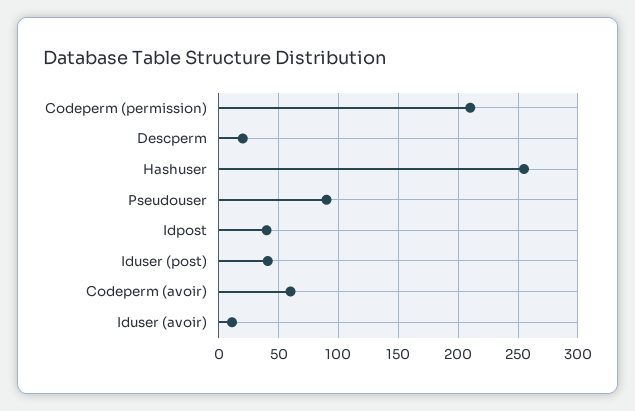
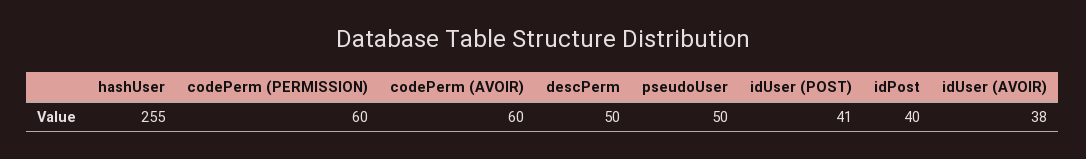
Codeperm (permission): 210 -> 60
Descperm: 20 -> 50
Pseudouser: 90 -> 50
Iduser (avoir): 10 -> 38

